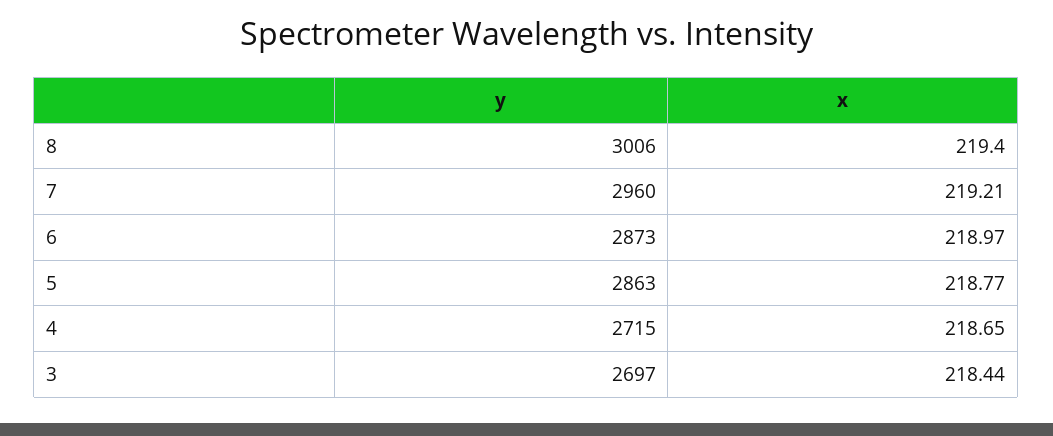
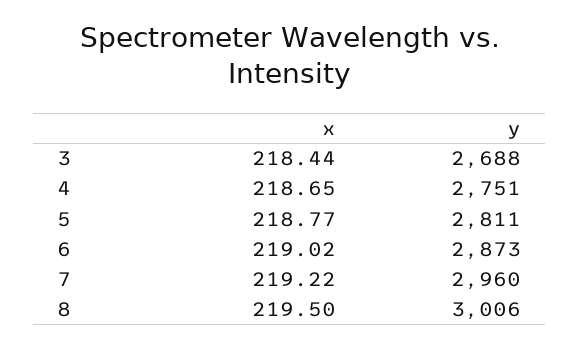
x, 8: 219.4 -> 219.5
x, 7: 219.21 -> 219.22
x, 6: 218.97 -> 219.02
y, 5: 2863 -> 2811
y, 4: 2715 -> 2751
y, 3: 2697 -> 2688

